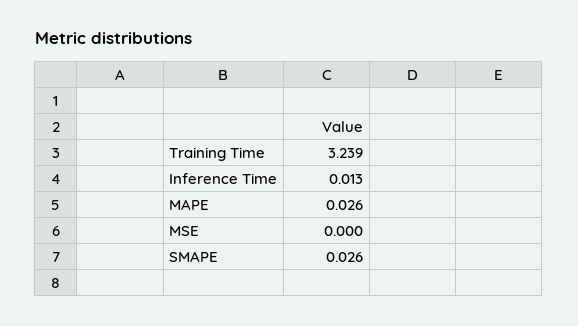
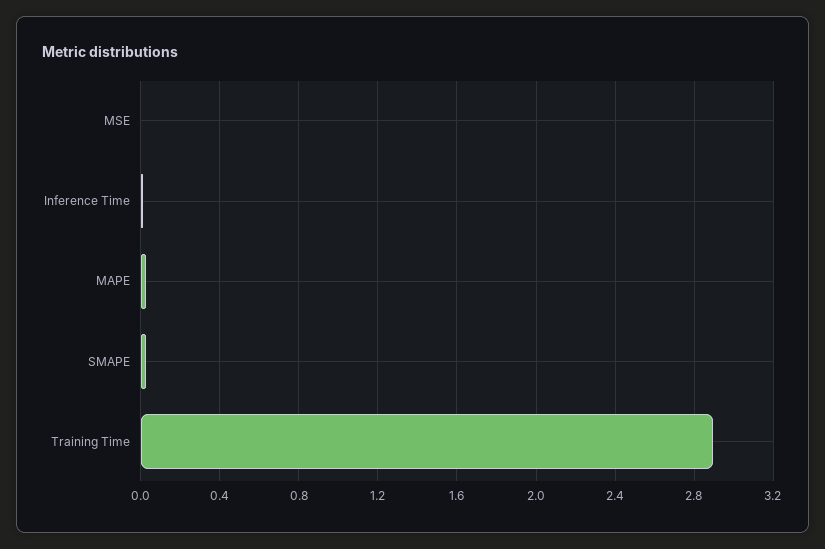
Training Time: 3.239 -> 2.9

